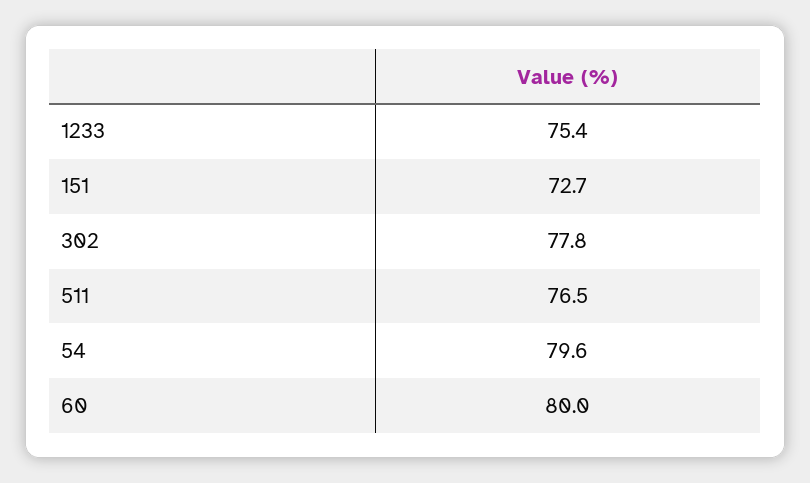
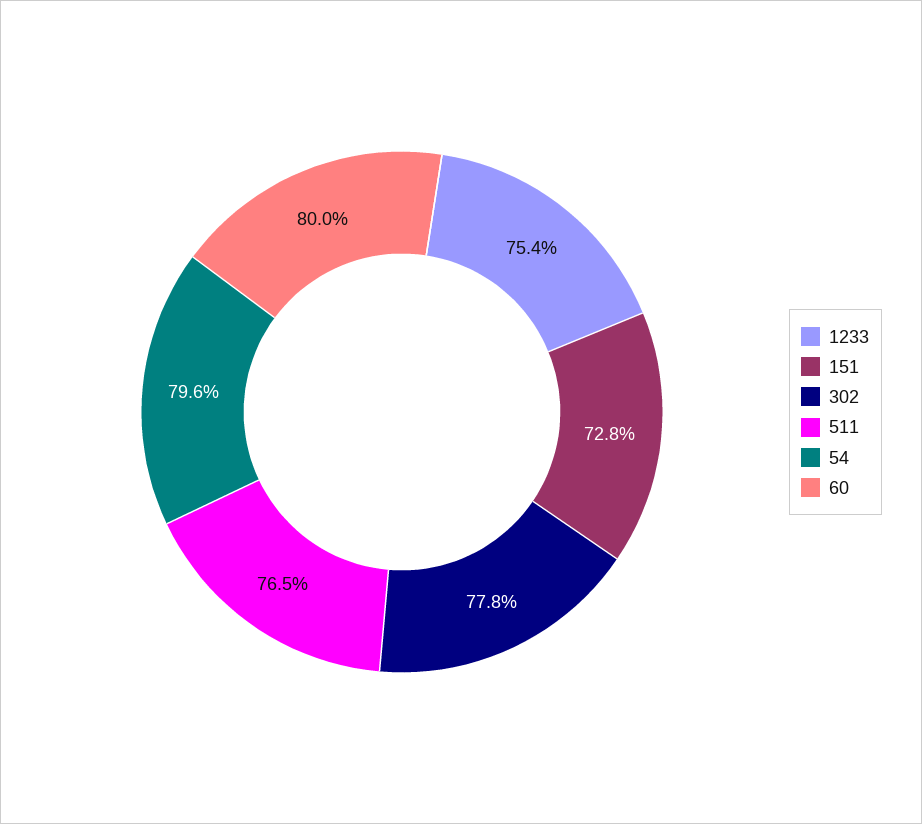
151: 72.7 -> 72.8

